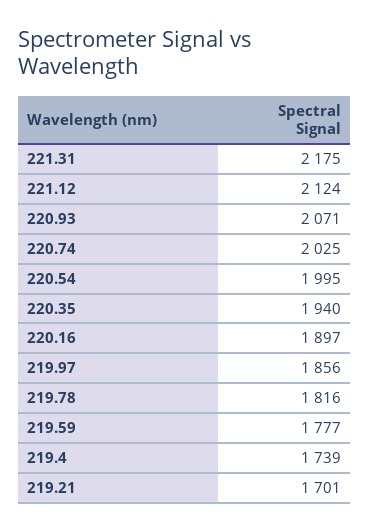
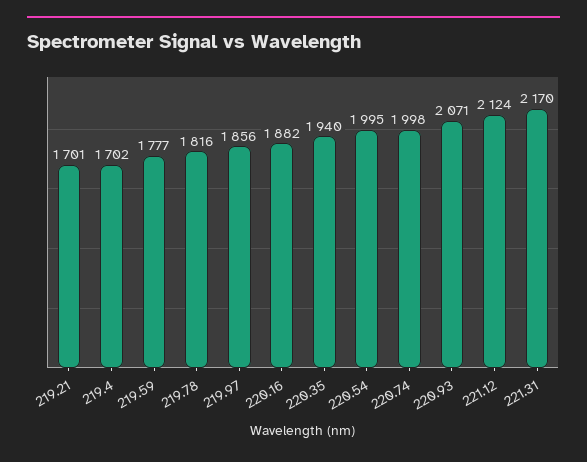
221.31: 2175 -> 2170
220.74: 2025 -> 1998
220.16: 1897 -> 1882
219.4: 1739 -> 1702

